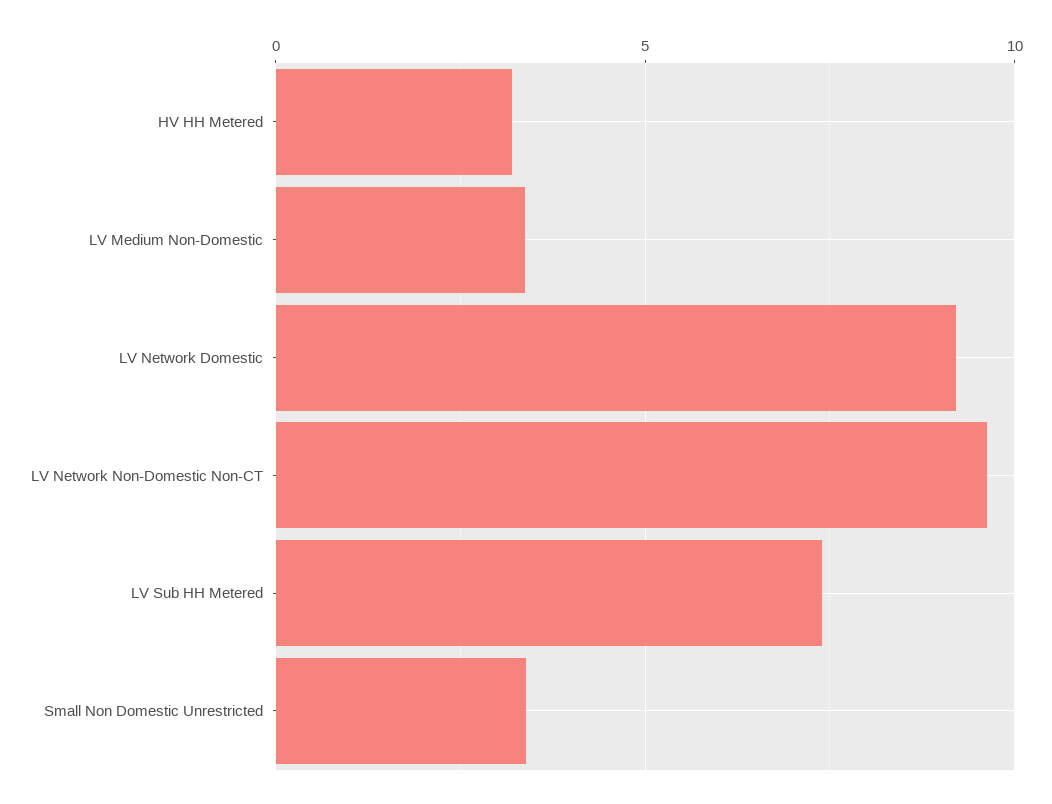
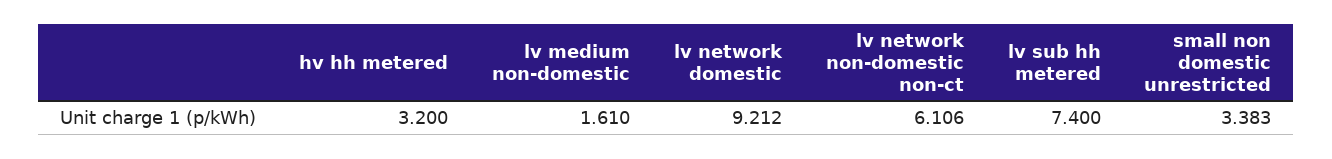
LV Medium Non-Domestic: 3.5 -> 1.61
LV Network Non-Domestic Non-CT: 9.5 -> 6.106

